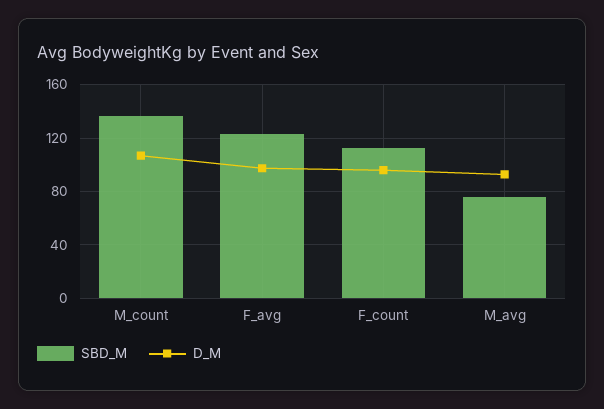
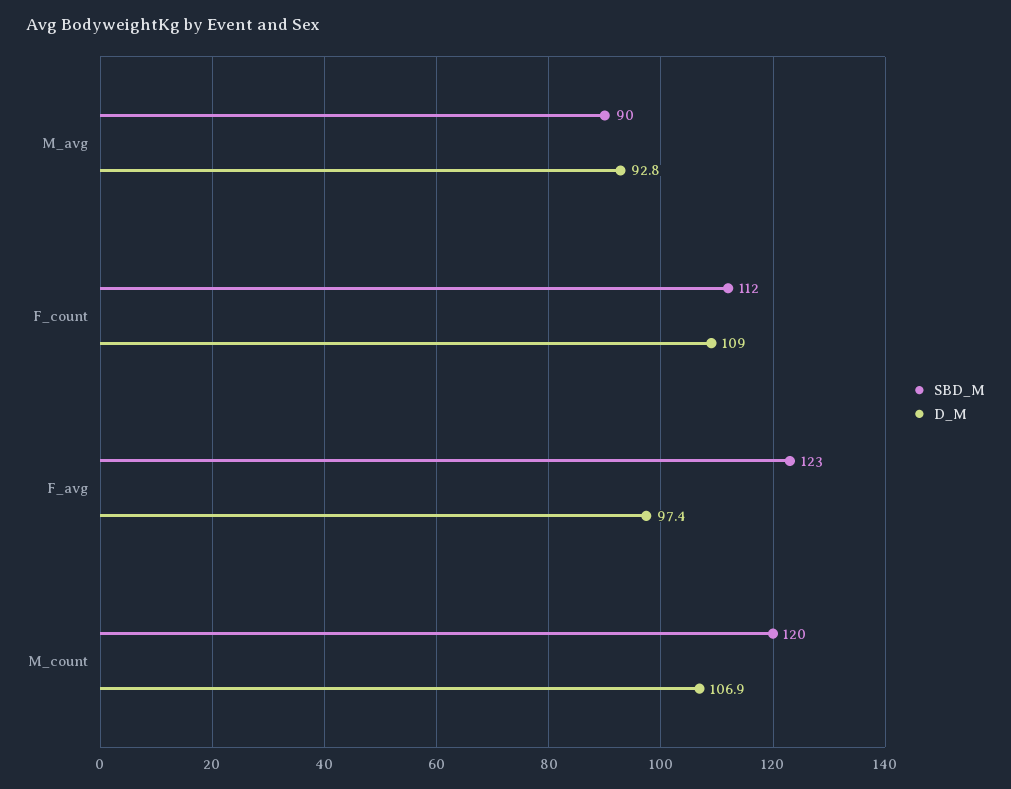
SBD_M, M_count: 135 -> 120
D_M, F_count: 95 -> 109
SBD_M, M_avg: 75 -> 90

